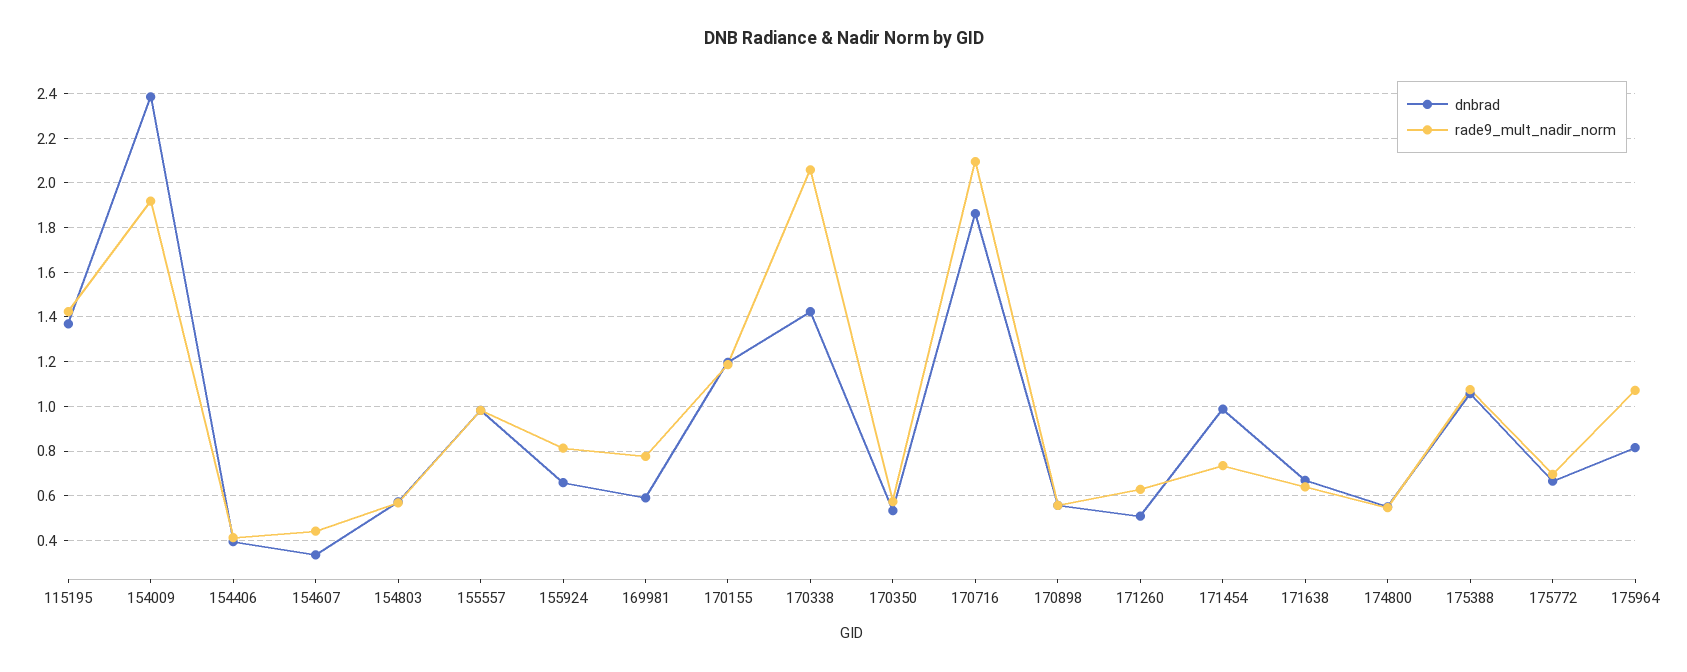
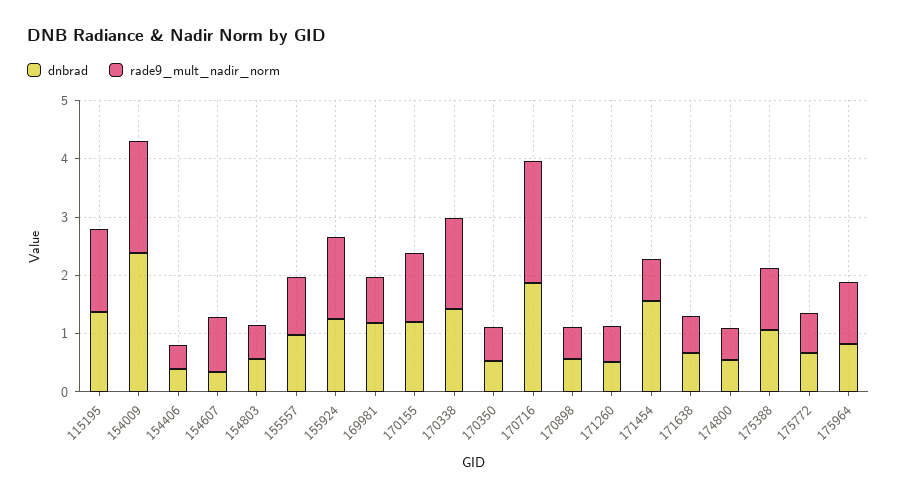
rade9_mult_nadir_norm, 154607: 0.45 -> 1
dnbrad, 155924: 0.65 -> 1.2
rade9_mult_nadir_norm, 155924: 0.8 -> 1.4
dnbrad, 169981: 0.6 -> 1.2
rade9_mult_nadir_norm, 170338: 2.05 -> 1.6
dnbrad, 171454: 1 -> 1.6

